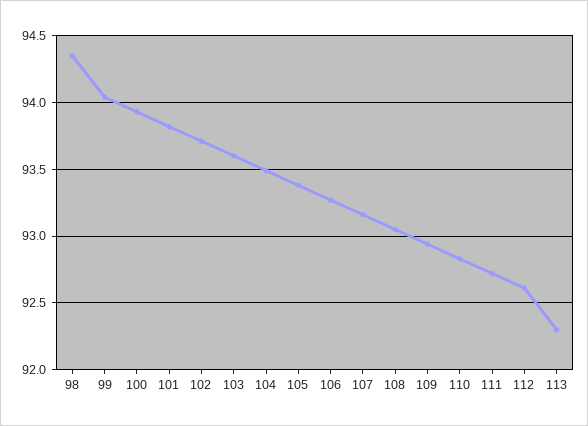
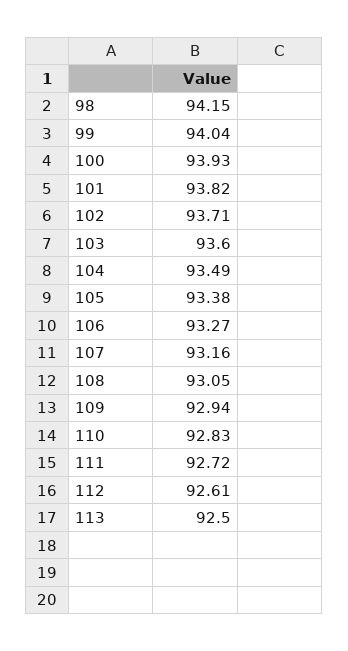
98: 94.35 -> 94.15
113: 92.3 -> 92.5

